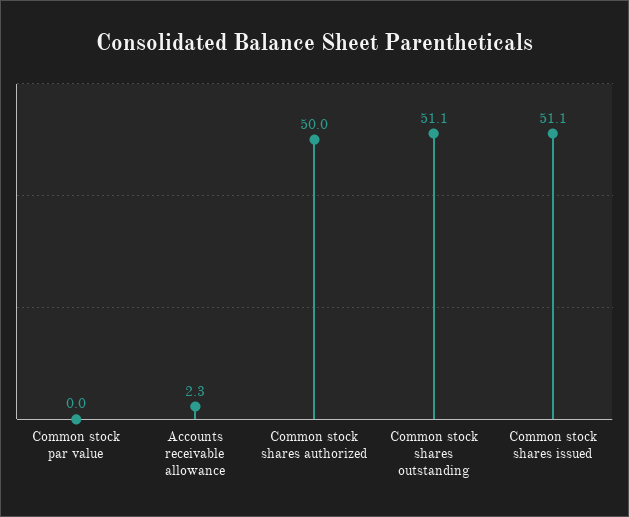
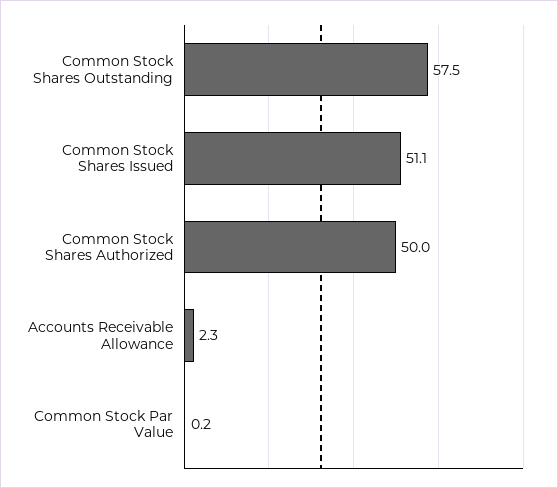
Common stock par value: 0 -> 0.2
Common stock shares outstanding: 51.1 -> 57.5

